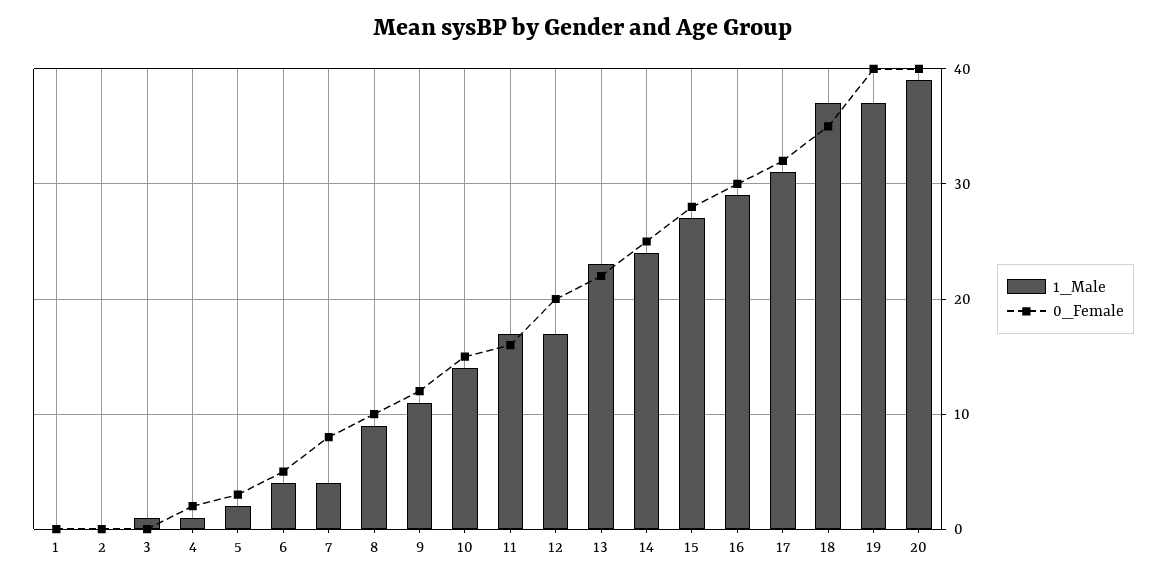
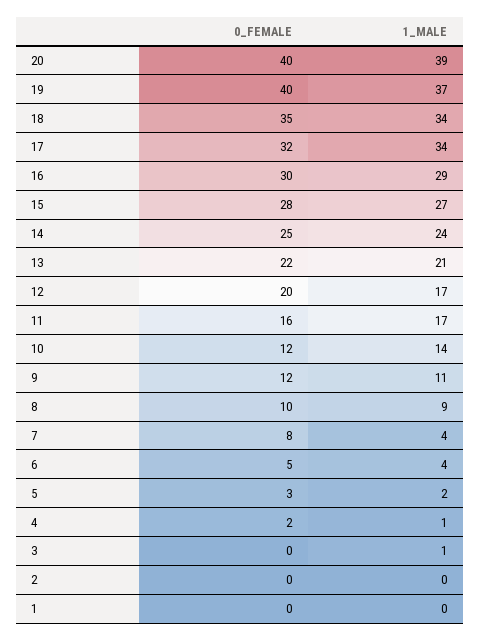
0_Female, 10: 15 -> 12
1_Male, 13: 23 -> 21
1_Male, 17: 31 -> 34
1_Male, 18: 37 -> 34

